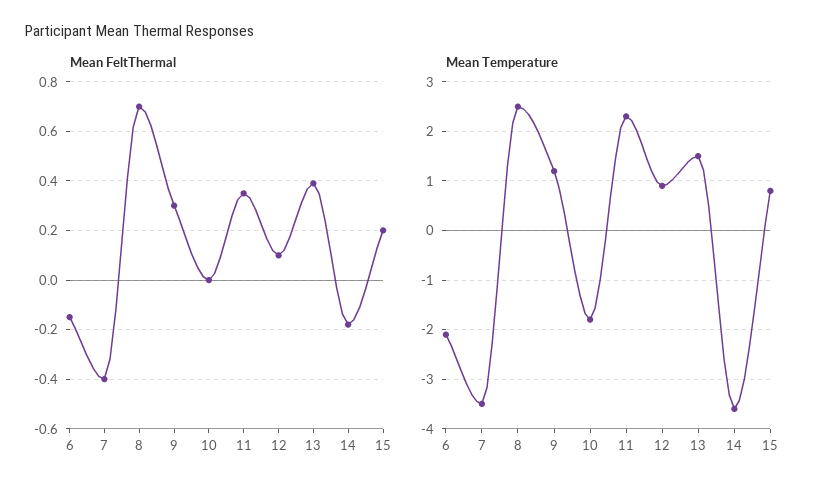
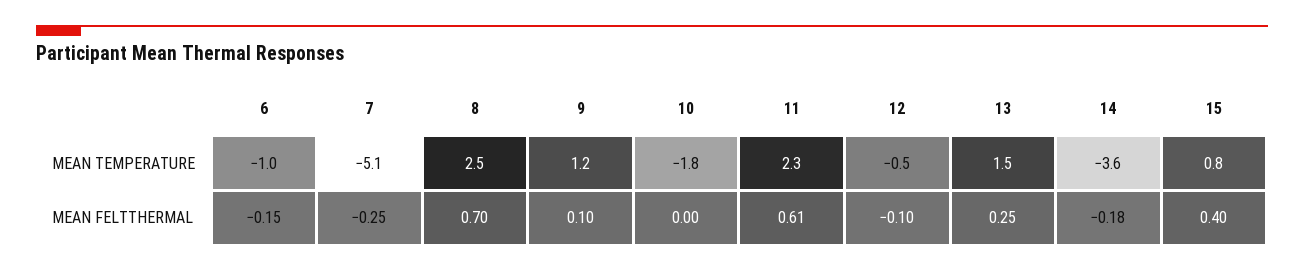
Mean FeltThermal, 7: -0.4 -> -0.25
Mean FeltThermal, 9: 0.3 -> 0.1
Mean FeltThermal, 11: 0.35 -> 0.61
Mean FeltThermal, 12: 0.1 -> -0.1
Mean FeltThermal, 13: 0.4 -> 0.25
Mean FeltThermal, 15: 0.2 -> 0.4
Mean Temperature, 6: -2 -> -1
Mean Temperature, 7: -3.5 -> -5.1
Mean Temperature, 12: 1 -> -0.5

